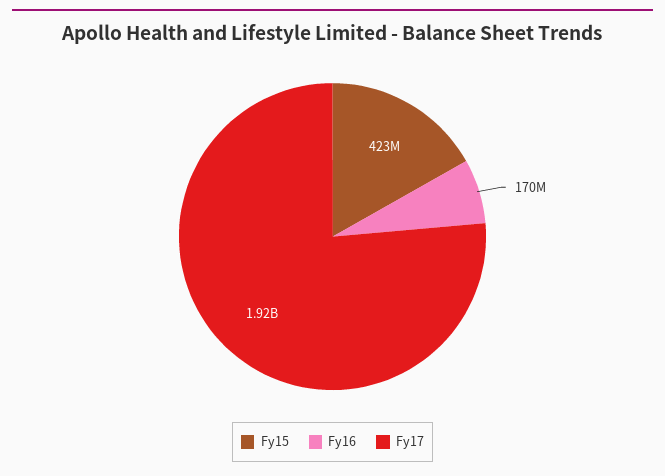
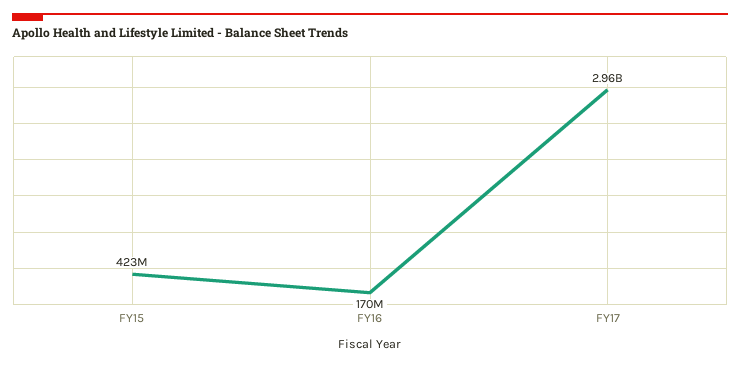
Fy17: 1920000000 -> 2960000000

